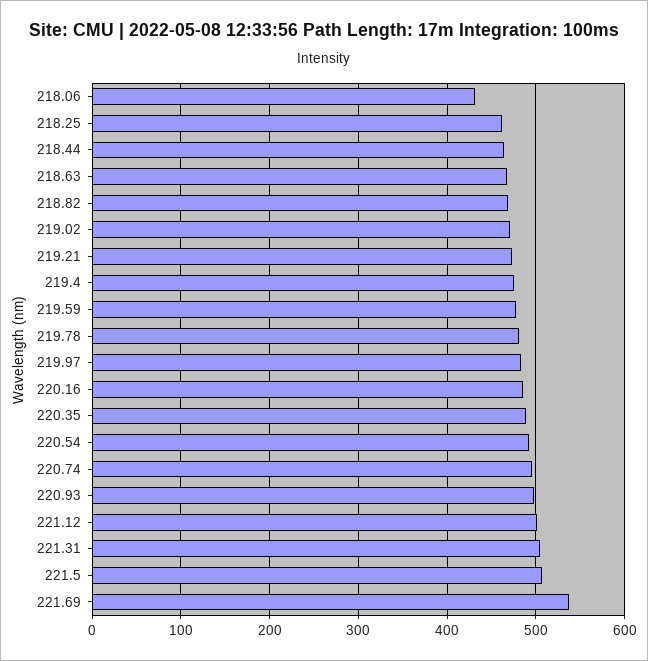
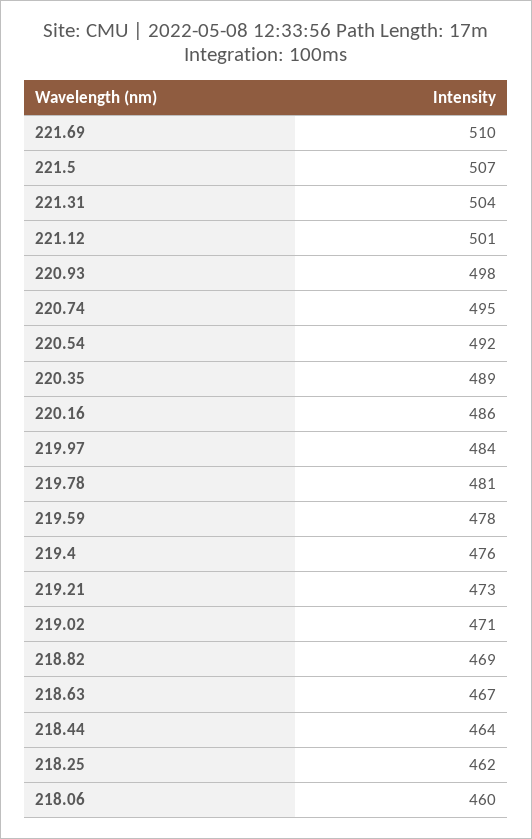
218.06: 430 -> 460
221.69: 540 -> 510

